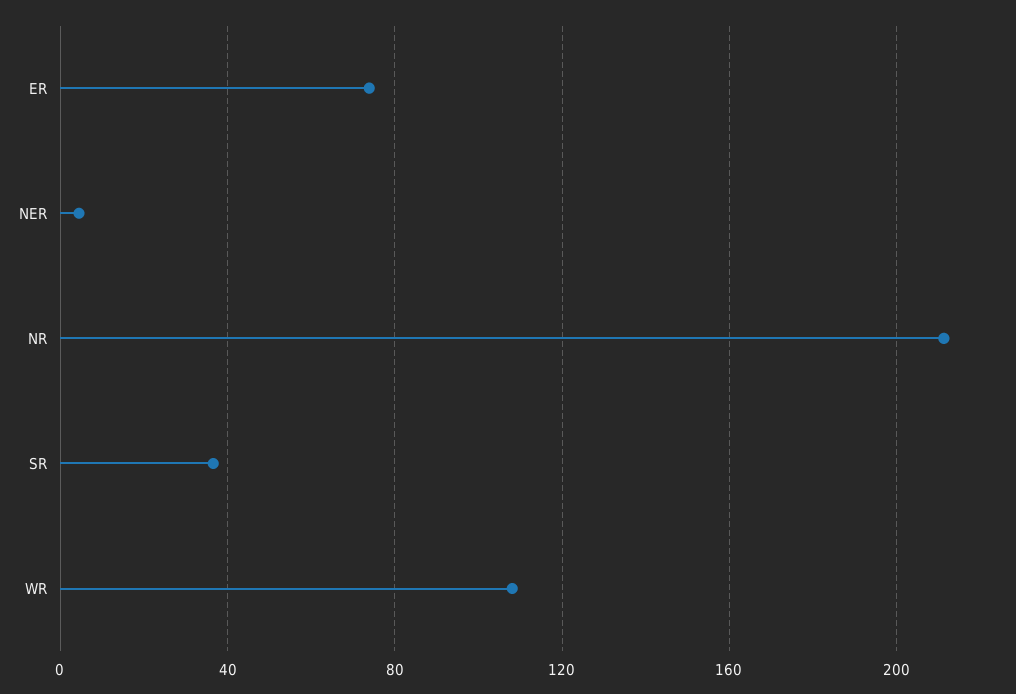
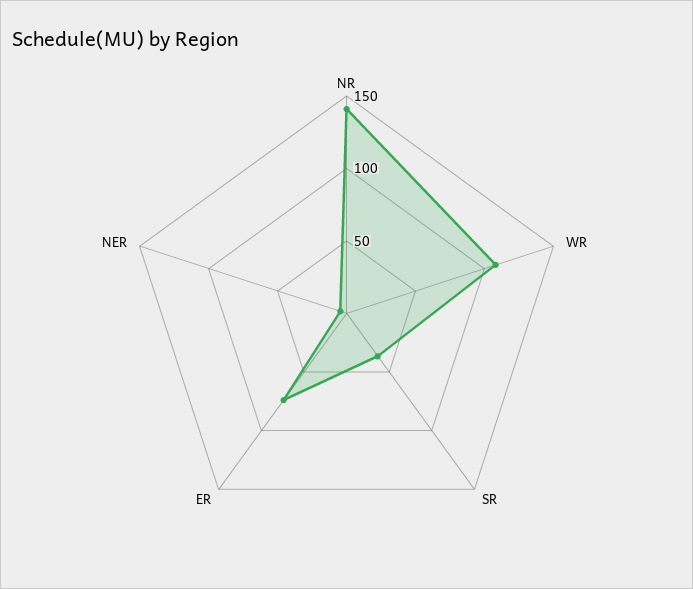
NR: 210 -> 140

